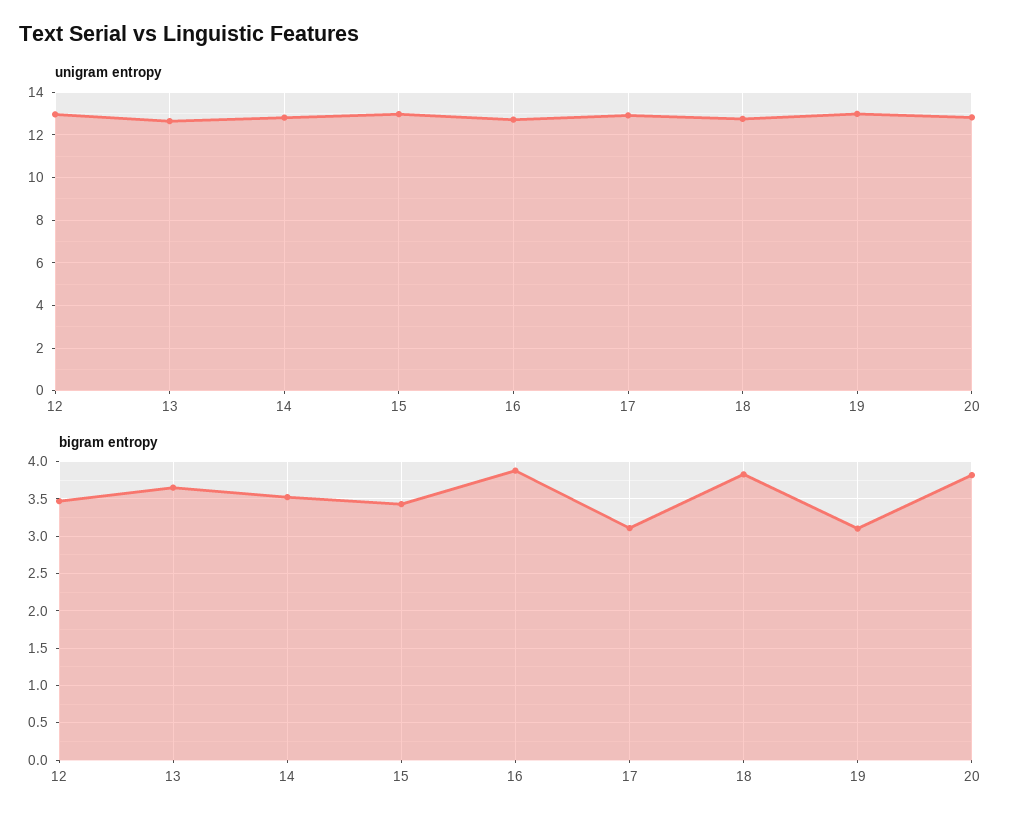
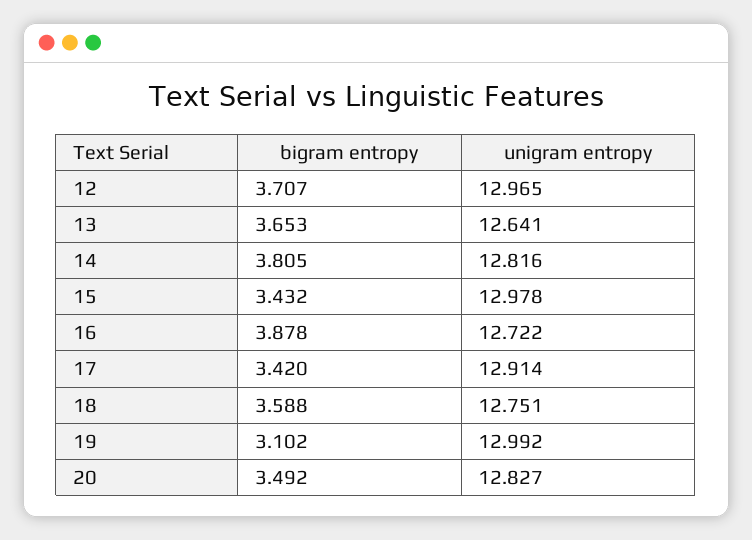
bigram entropy, 12: 3.5 -> 3.707
bigram entropy, 14: 3.5 -> 3.805
bigram entropy, 17: 3.1 -> 3.42
bigram entropy, 18: 3.8 -> 3.588
bigram entropy, 20: 3.8 -> 3.492

